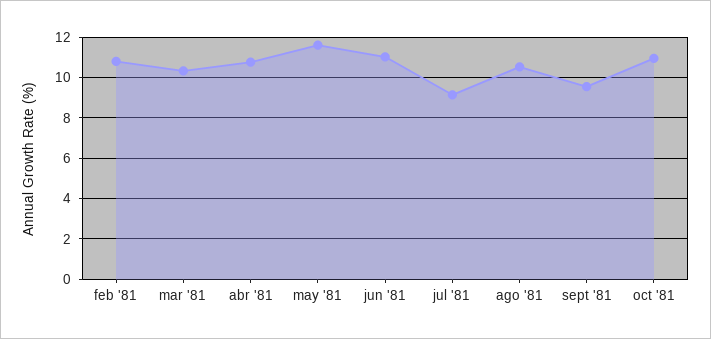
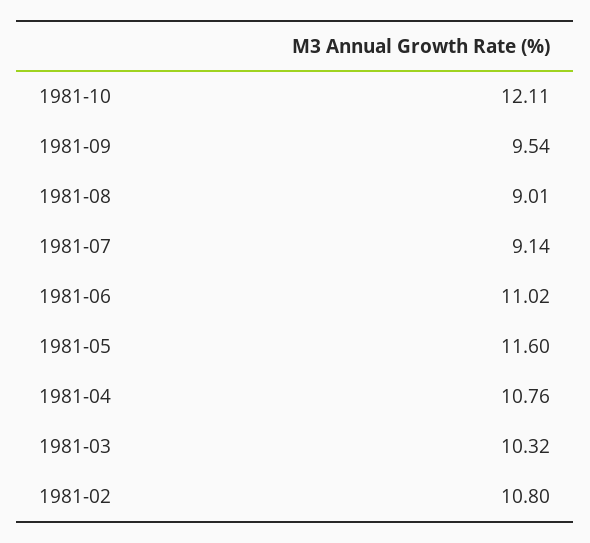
ago '81: 10.5 -> 9.01
oct '81: 11 -> 12.11

